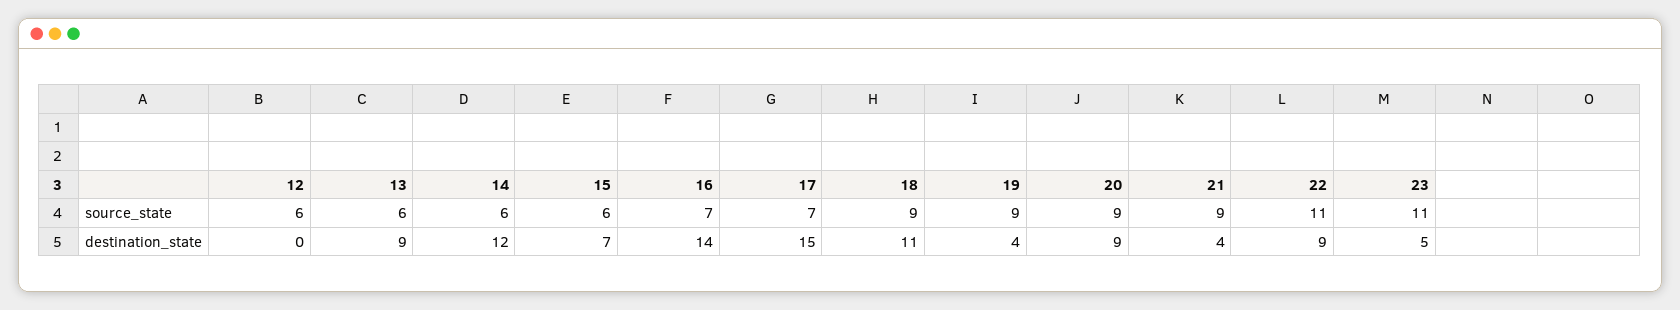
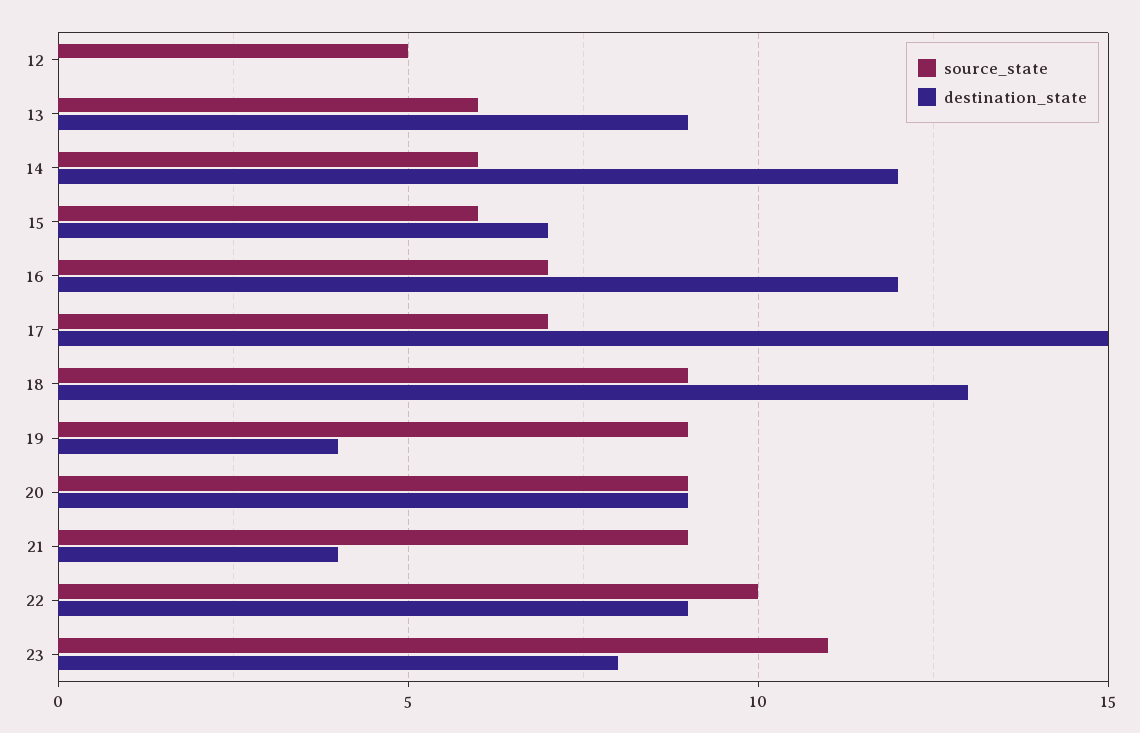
source_state, 12: 6 -> 5
source_state, 22: 11 -> 10
destination_state, 16: 14 -> 12
destination_state, 18: 11 -> 13
destination_state, 23: 5 -> 8

